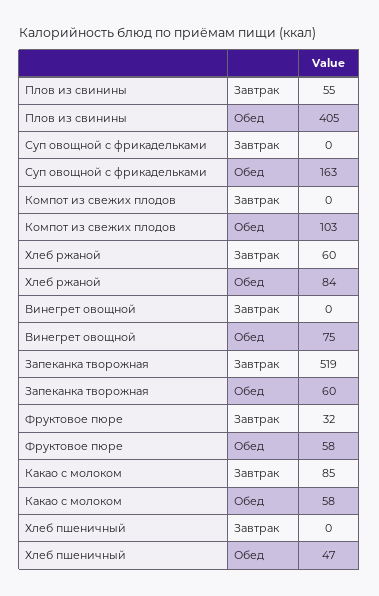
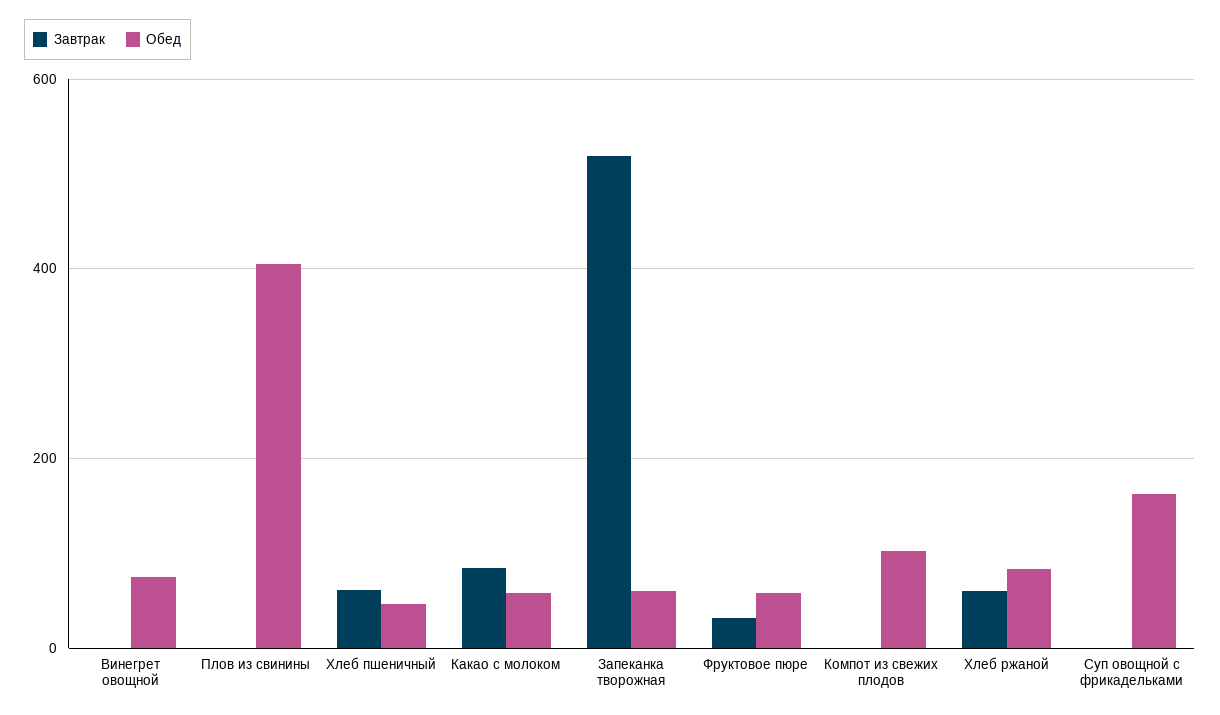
Завтрак, Плов из свинины: 55 -> 0
Завтрак, Хлеб пшеничный: 0 -> 60

